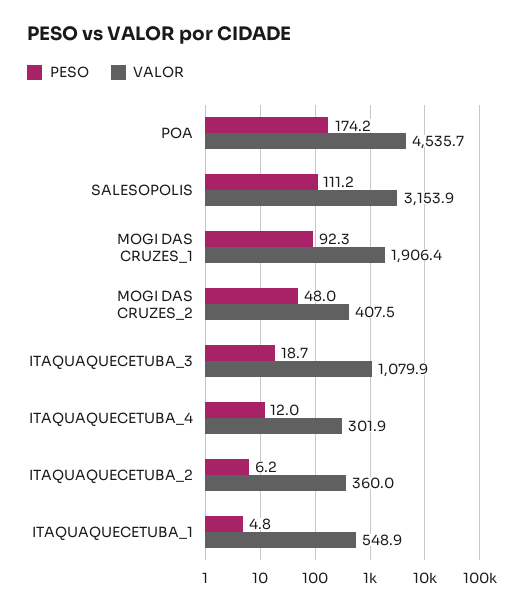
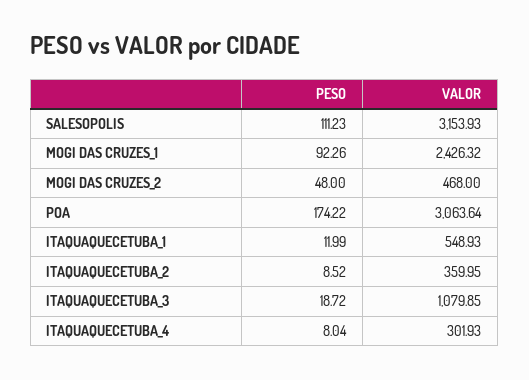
VALOR, POA: 4535.7 -> 3063.64
VALOR, MOGI DAS CRUZES_1: 1906.4 -> 2426.32
VALOR, MOGI DAS CRUZES_2: 407.5 -> 468
PESO, ITAQUAQUECETUBA_4: 12 -> 8.04
PESO, ITAQUAQUECETUBA_2: 6.2 -> 8.52
PESO, ITAQUAQUECETUBA_1: 4.8 -> 11.99

